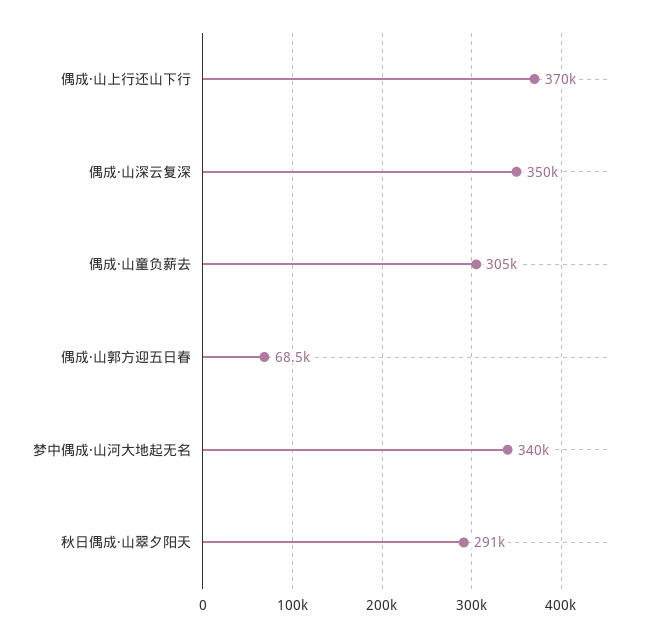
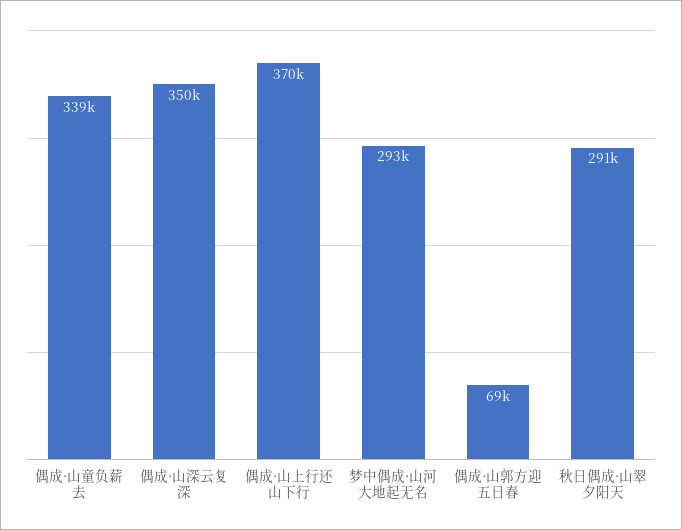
偶成·山童负薪去: 305000 -> 339000
梦中偶成·山河大地起无名: 340000 -> 293000

